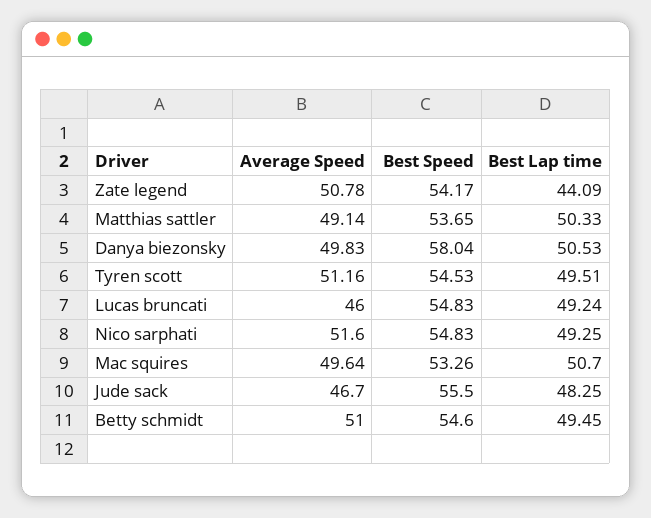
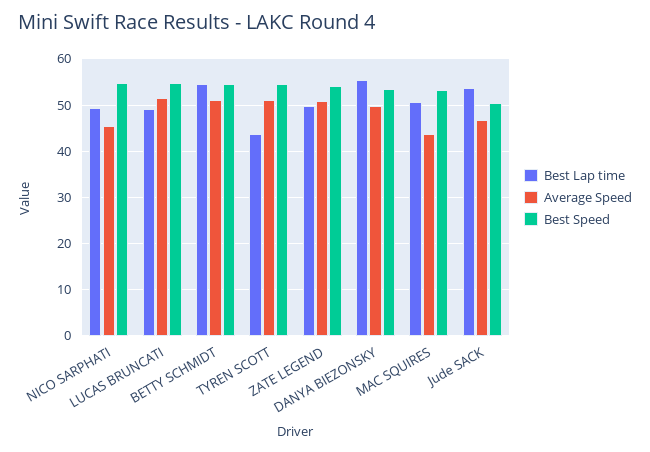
Best Lap time, Zate legend: 44.09 -> 50
Average Speed, Matthias sattler: 49.14 -> none
Best Speed, Matthias sattler: 53.65 -> none
Best Lap time, Matthias sattler: 50.33 -> none
Best Speed, Danya biezonsky: 58.04 -> 54
Best Lap time, Danya biezonsky: 50.53 -> 56
Best Lap time, Tyren scott: 49.51 -> 44
Average Speed, Lucas bruncati: 46 -> 52
Average Speed, Nico sarphati: 51.6 -> 46
Average Speed, Mac squires: 49.64 -> 44
Best Speed, Jude sack: 55.5 -> 50
Best Lap time, Jude sack: 48.25 -> 54
Best Lap time, Betty schmidt: 49.45 -> 54

